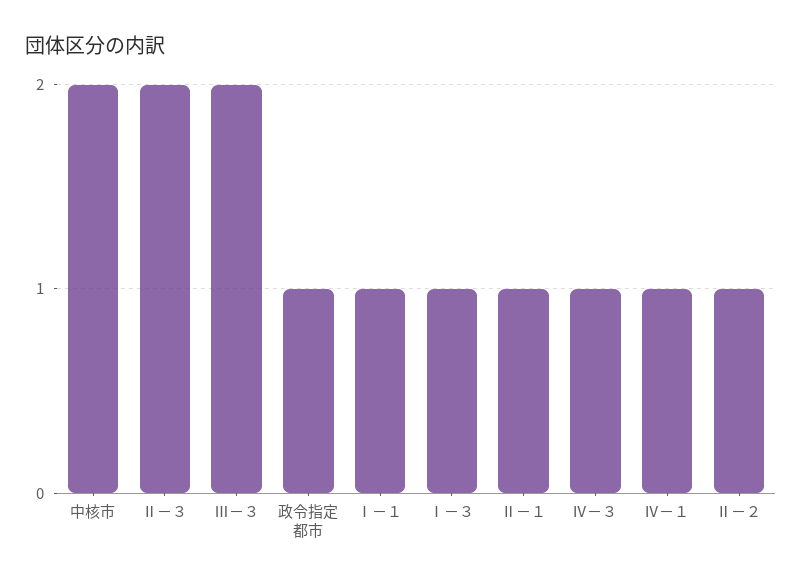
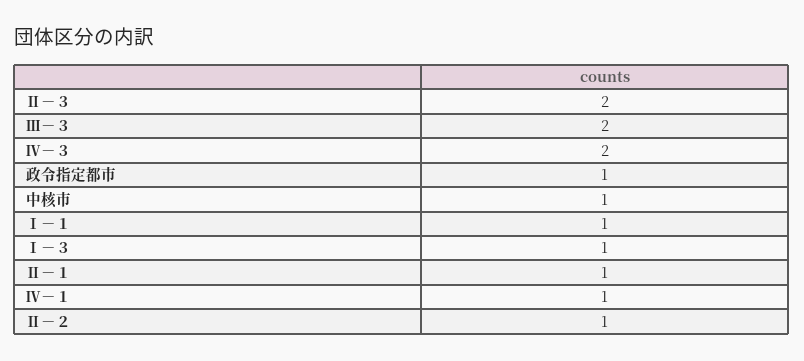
中核市: 2 -> 1
Ⅳ－３: 1 -> 2

